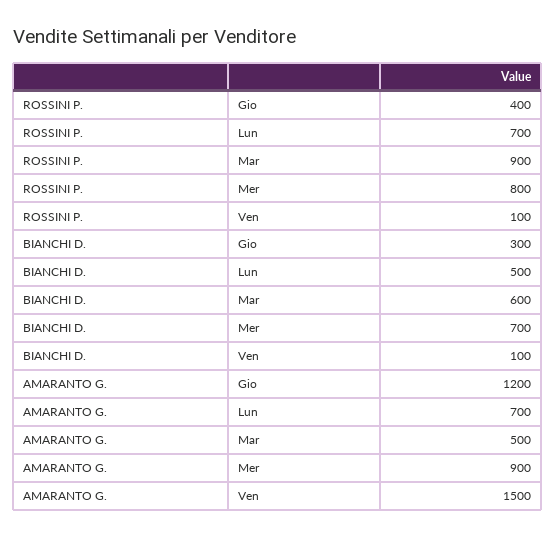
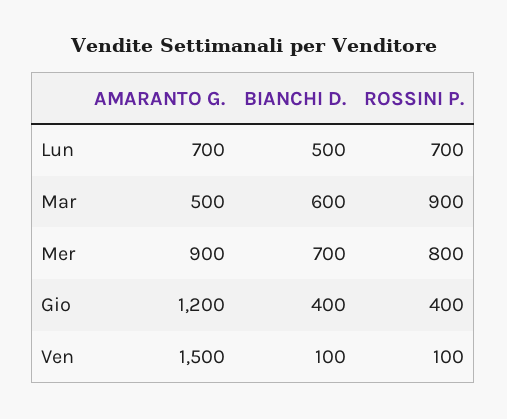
BIANCHI D., Gio: 300 -> 400

